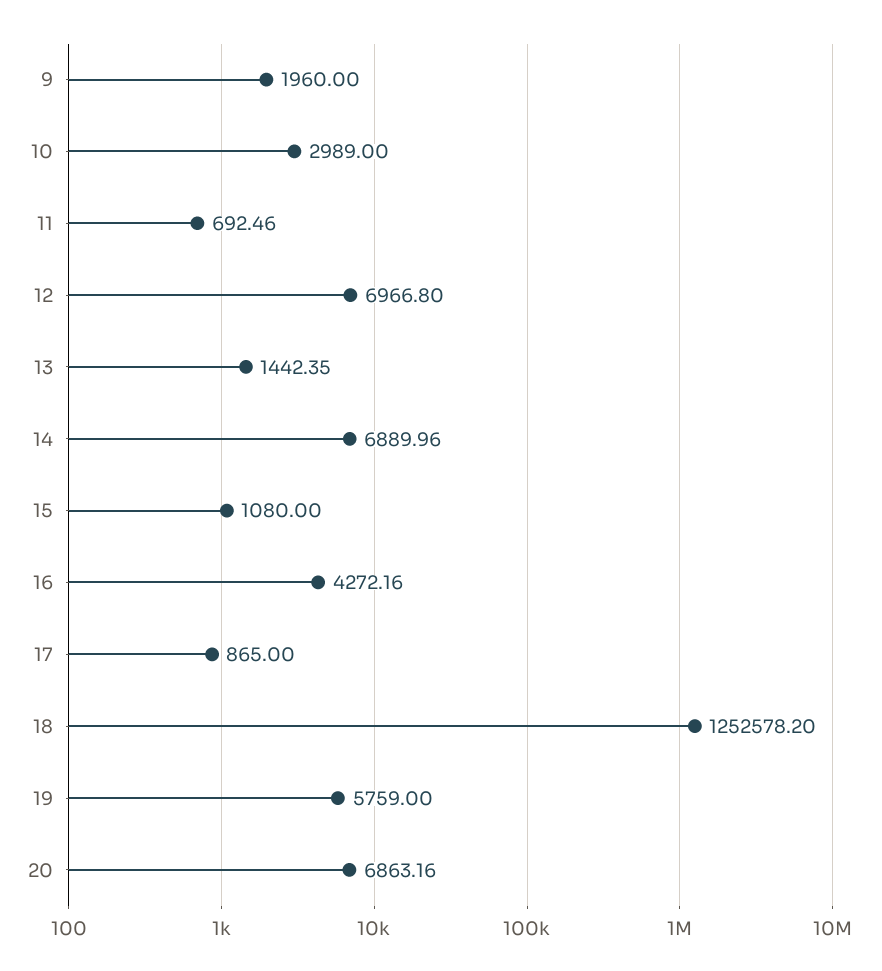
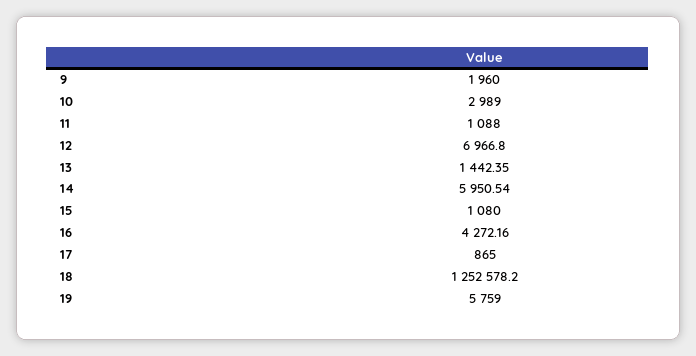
11: 692.46 -> 1088
14: 6889.96 -> 5950.54
20: 6863.16 -> none

